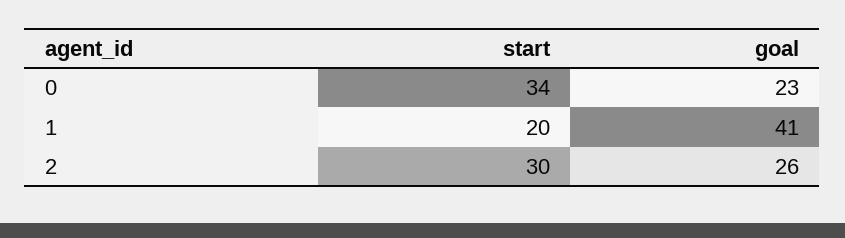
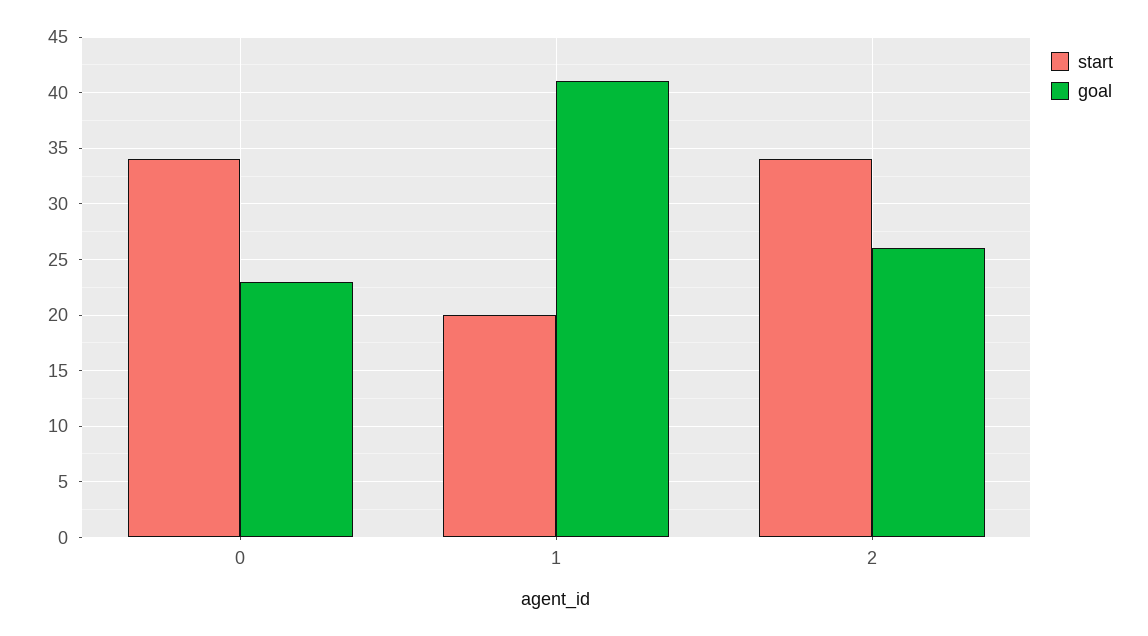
start, 2: 30 -> 34

